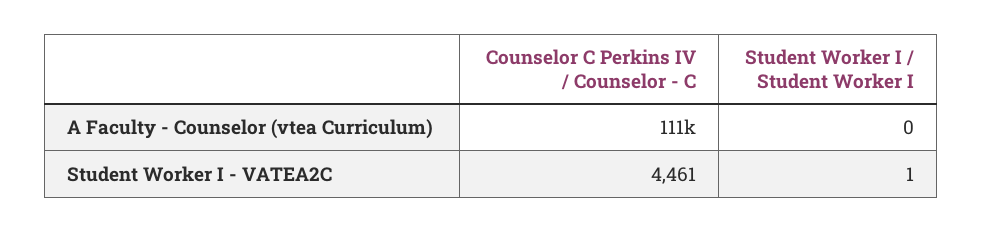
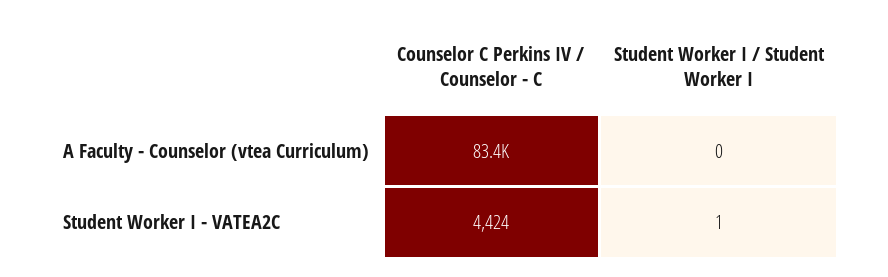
Counselor C Perkins IV / Counselor - C, A Faculty - Counselor (vtea Curriculum): 111000 -> 83400
Counselor C Perkins IV / Counselor - C, Student Worker I - VATEA2C: 4461 -> 4424

